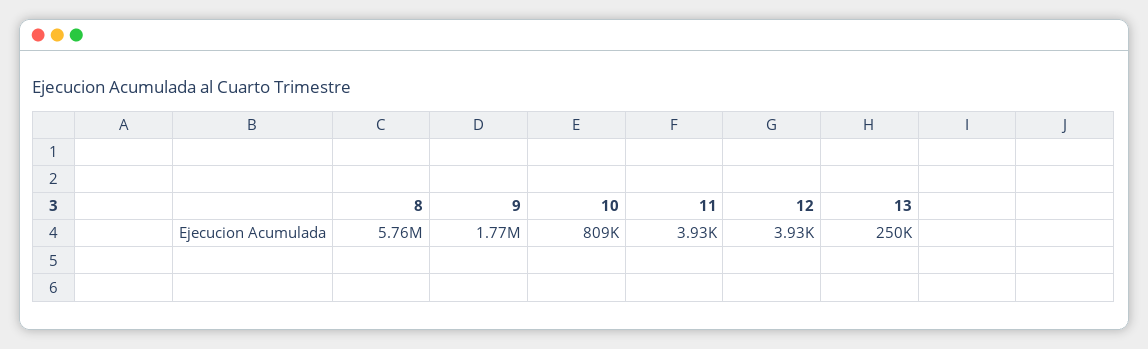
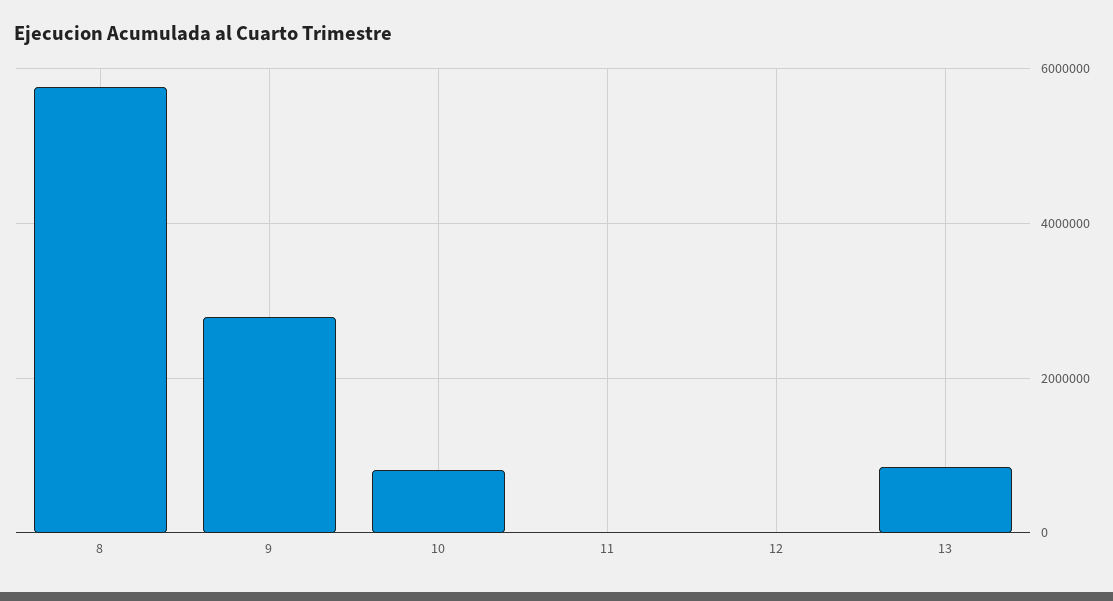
9: 1770000 -> 2800000
13: 250000 -> 800000

